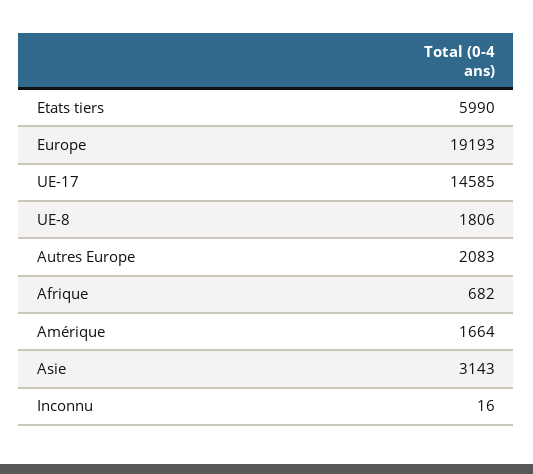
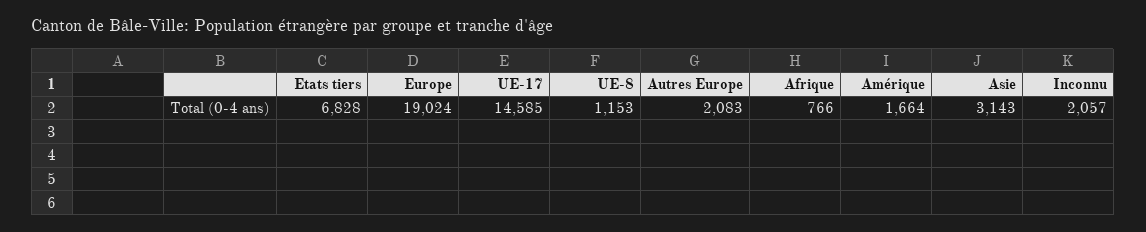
Etats tiers: 5990 -> 6828
Europe: 19193 -> 19024
UE-8: 1806 -> 1153
Afrique: 682 -> 766
Inconnu: 16 -> 2057

